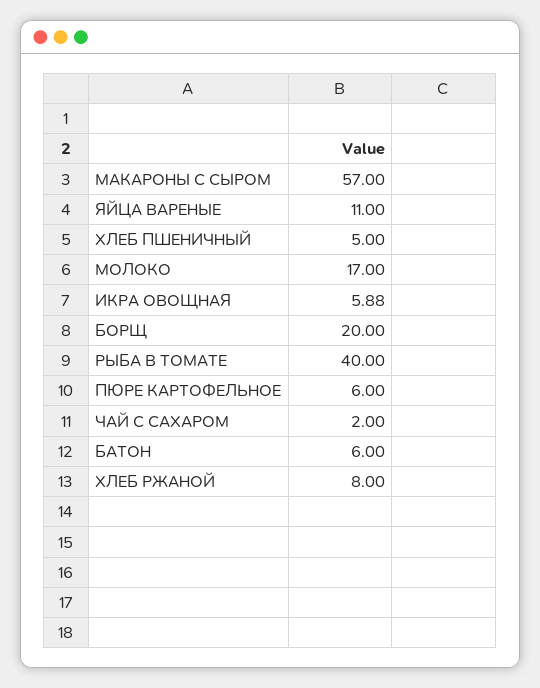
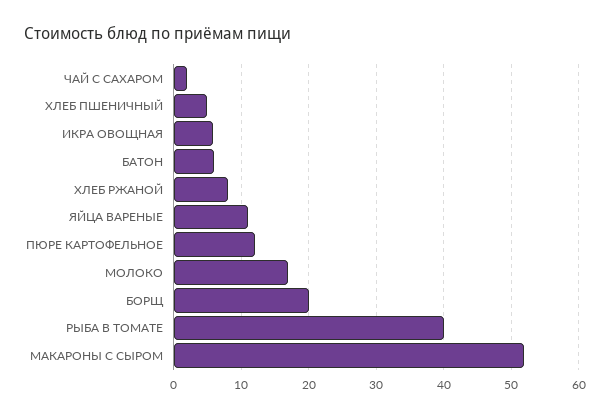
МАКАРОНЫ С СЫРОМ: 57 -> 52
ПЮРЕ КАРТОФЕЛЬНОЕ: 6 -> 12

